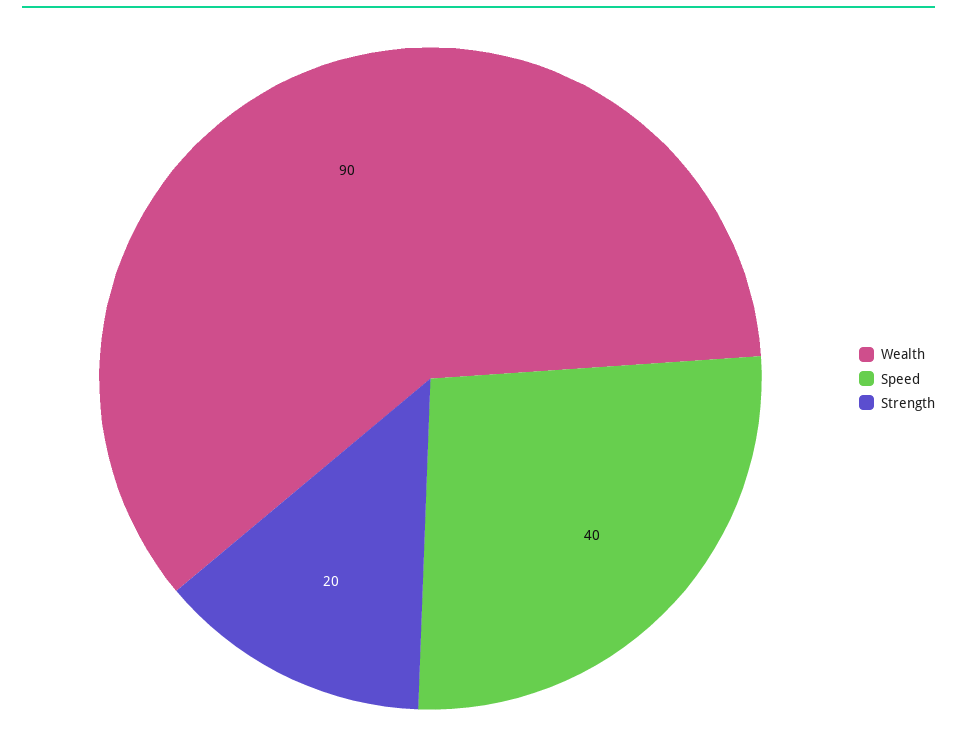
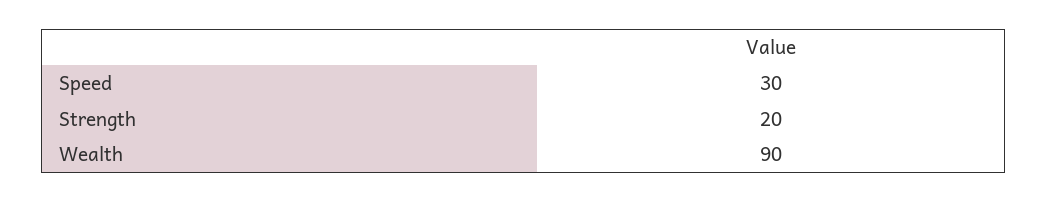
Speed: 40 -> 30

